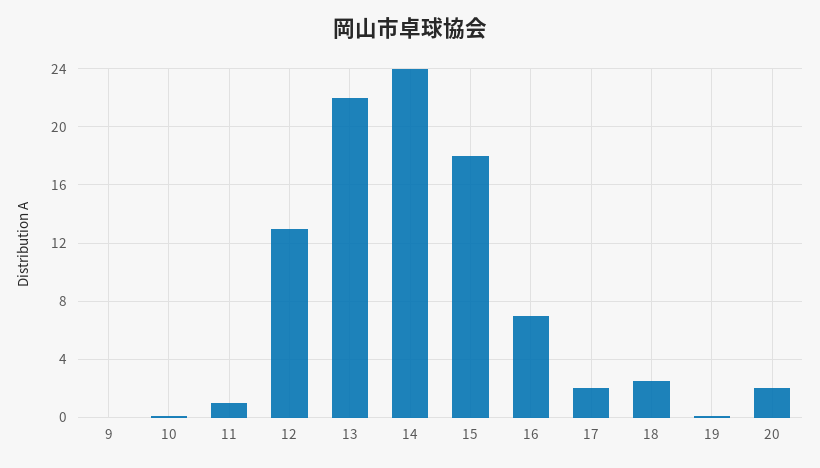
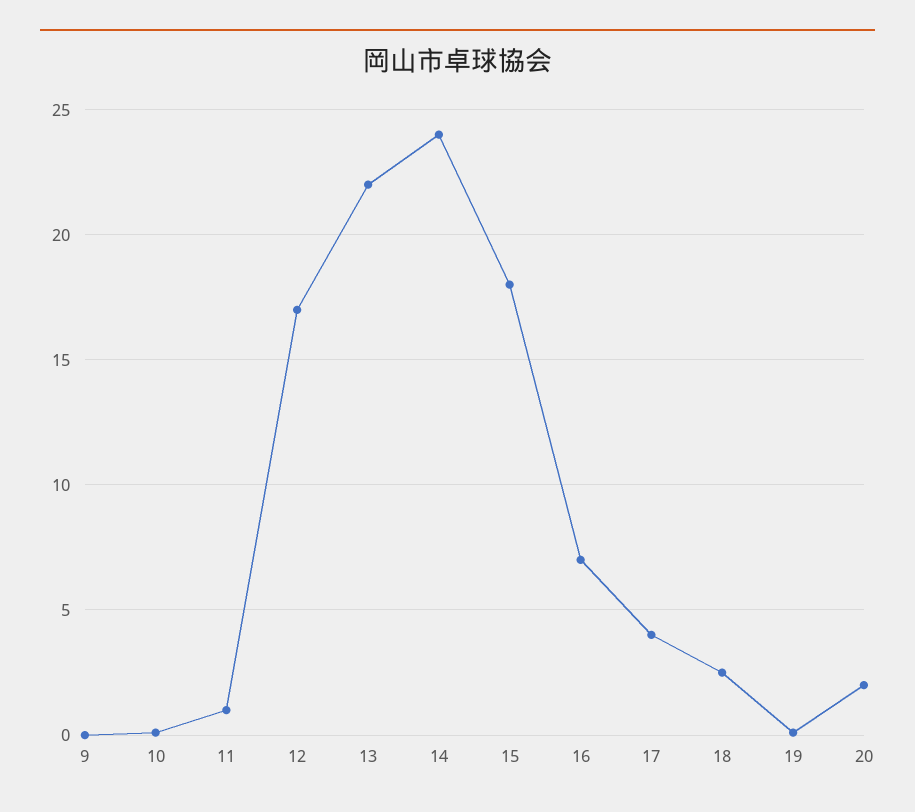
12: 13 -> 17
17: 2 -> 4

